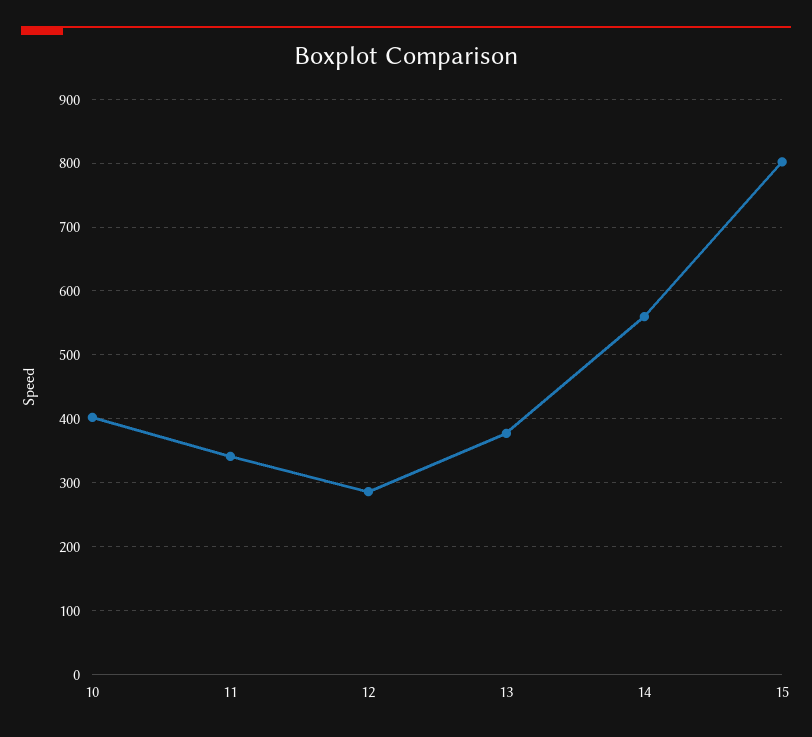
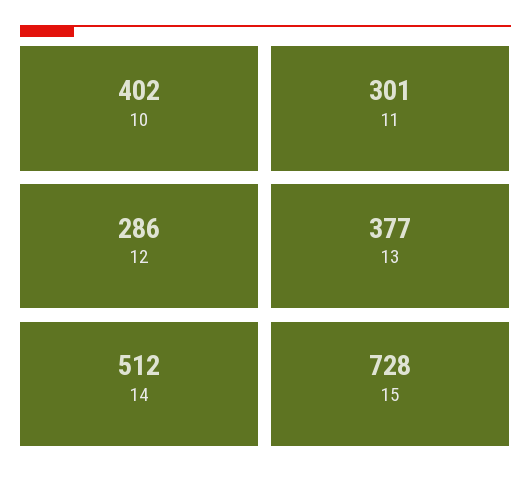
11: 340 -> 301
14: 560 -> 512
15: 800 -> 728

